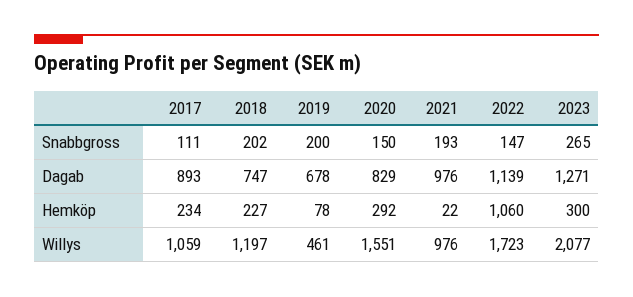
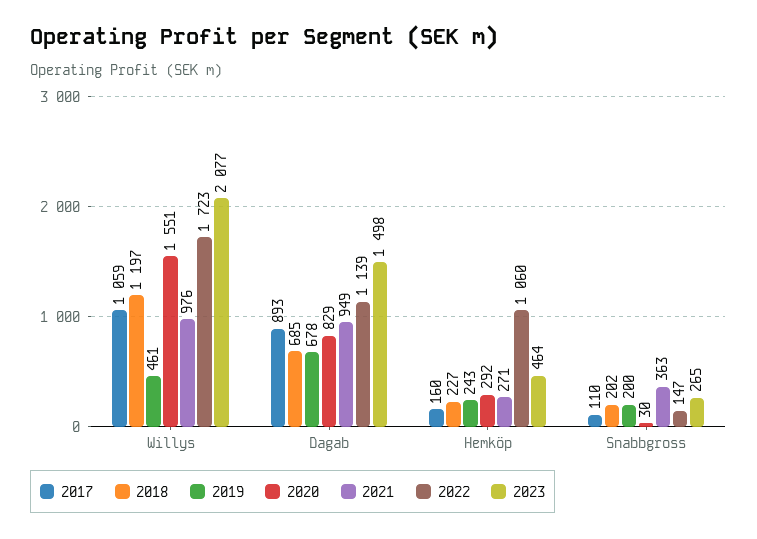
2017, Snabbgross: 111 -> 110
2020, Snabbgross: 150 -> 30
2021, Snabbgross: 193 -> 363
2018, Dagab: 747 -> 685
2021, Dagab: 976 -> 949
2023, Dagab: 1271 -> 1498
2017, Hemköp: 234 -> 160
2019, Hemköp: 78 -> 243
2021, Hemköp: 22 -> 271
2023, Hemköp: 300 -> 464

